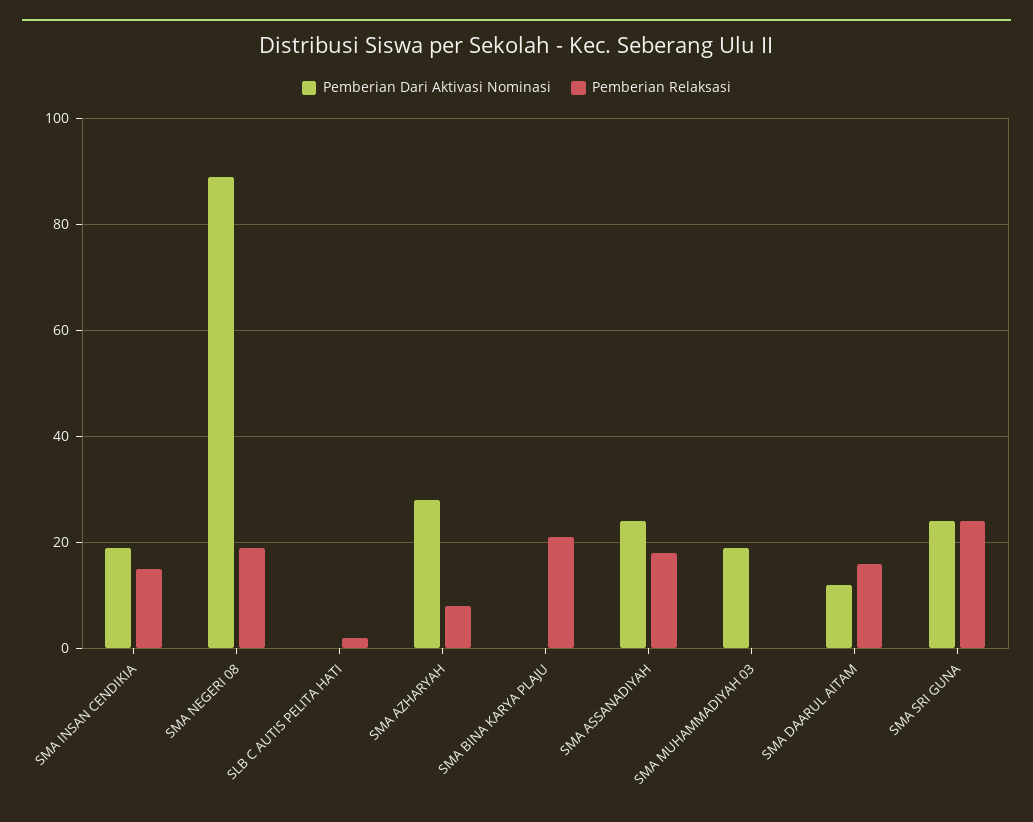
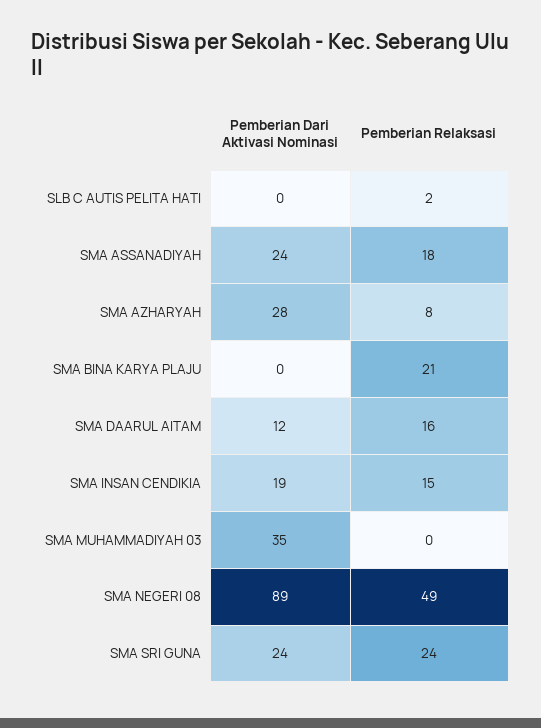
Pemberian Relaksasi, SMA NEGERI 08: 20 -> 49
Pemberian Dari Aktivasi Nominasi, SMA MUHAMMADIYAH 03: 20 -> 35

